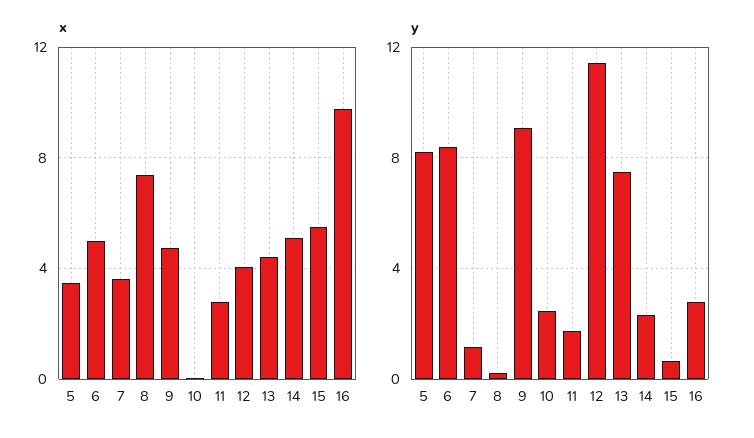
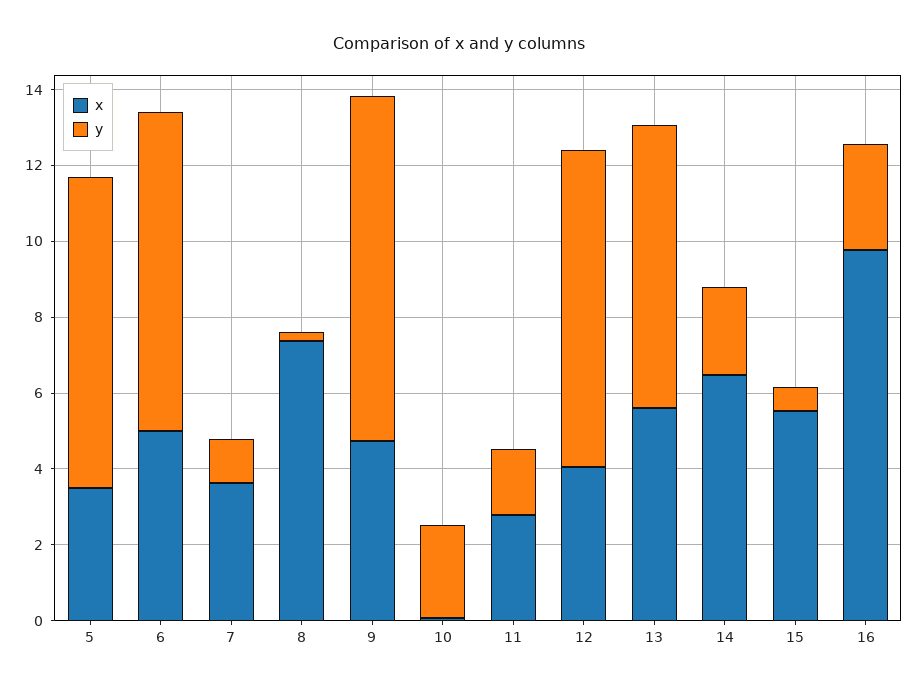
x, 13: 4.5 -> 5.5
x, 14: 5 -> 6.5
y, 12: 11.5 -> 8.5

